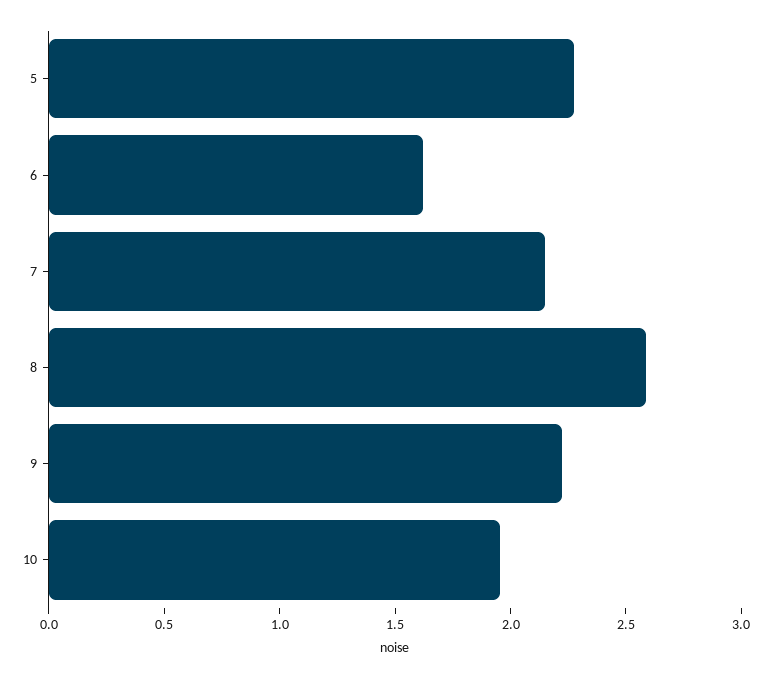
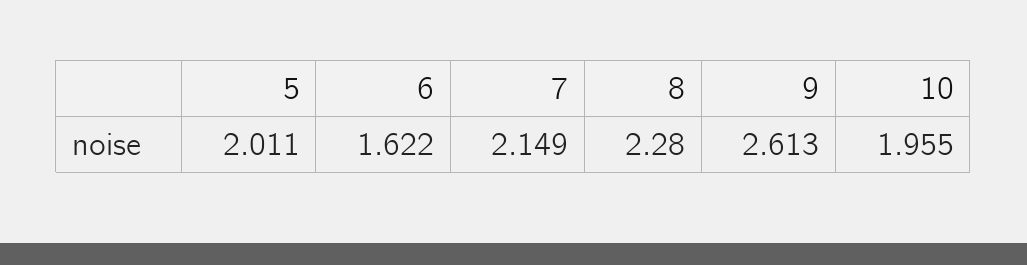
5: 2.3 -> 2.011
8: 2.6 -> 2.28
9: 2.2 -> 2.613

